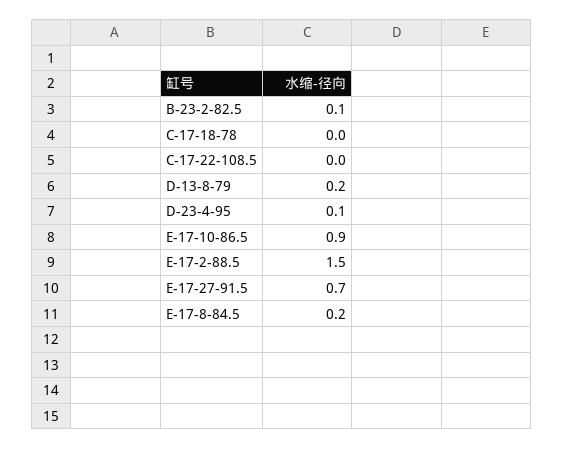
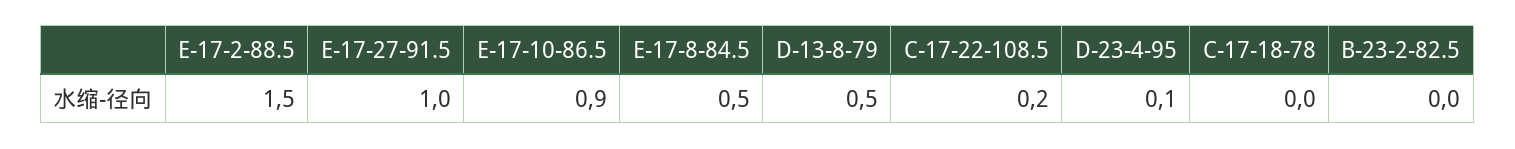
B-23-2-82.5: 0.1 -> 0
C-17-22-108.5: 0 -> 0.2
D-13-8-79: 0.2 -> 0.5
E-17-27-91.5: 0.7 -> 1
E-17-8-84.5: 0.2 -> 0.5

